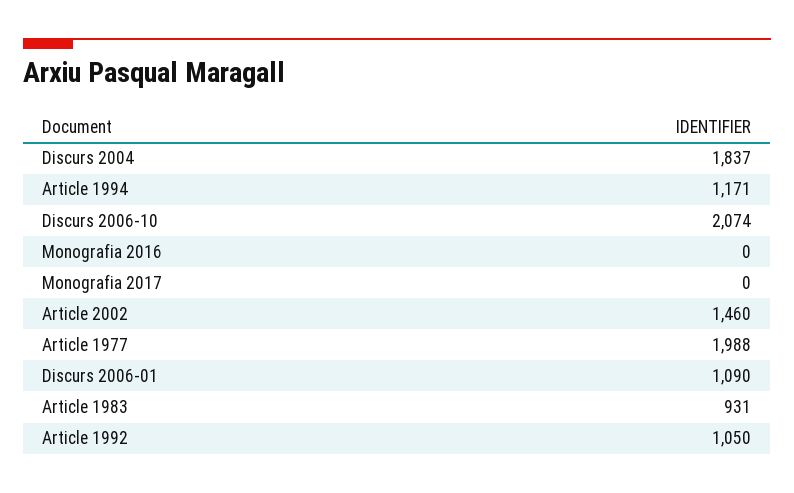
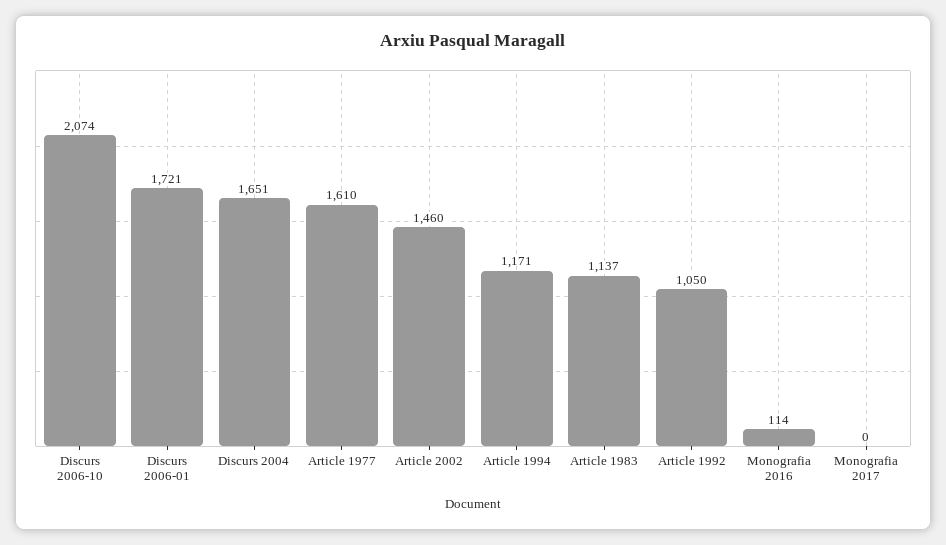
Discurs 2004: 1837 -> 1651
Monografia 2016: 0 -> 114
Article 1977: 1988 -> 1610
Discurs 2006-01: 1090 -> 1721
Article 1983: 931 -> 1137

